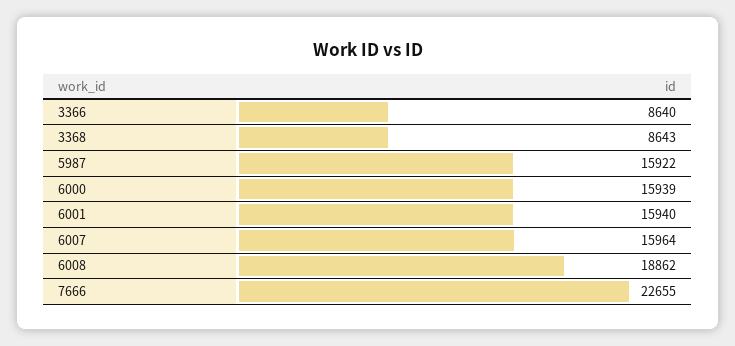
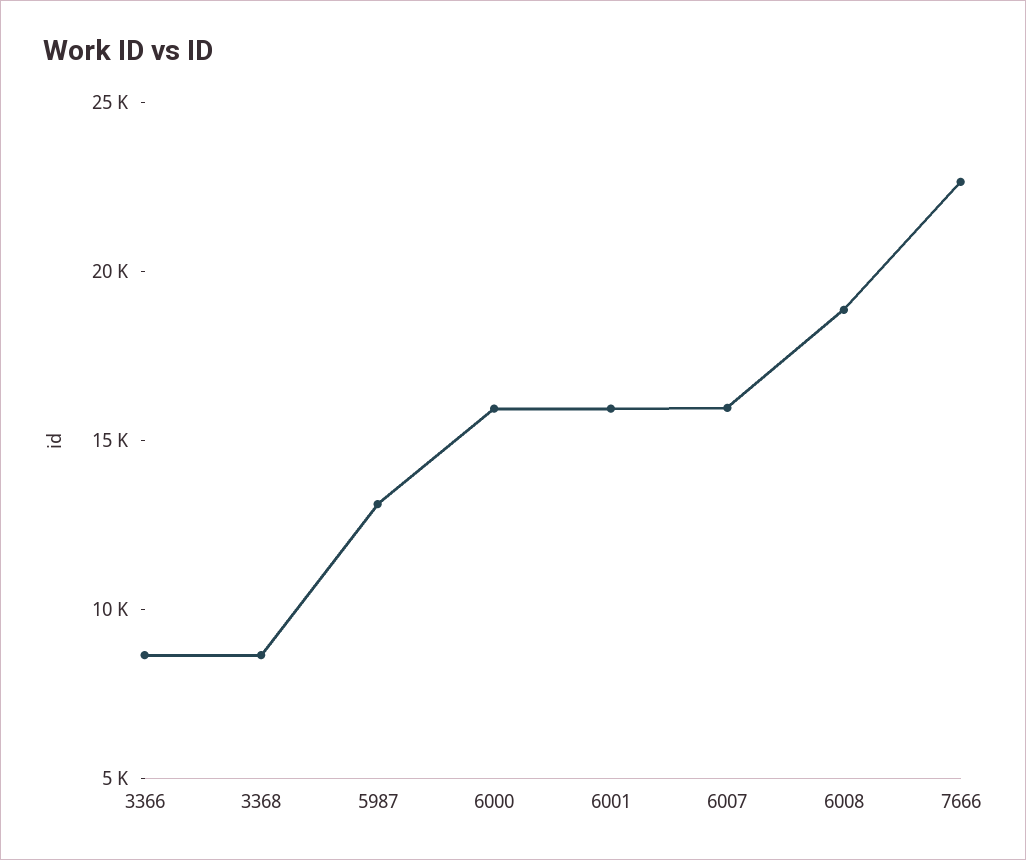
5987: 15922 -> 13000

